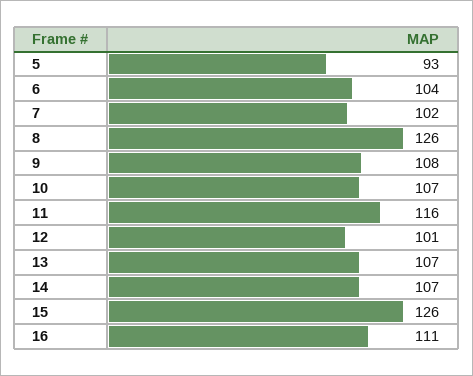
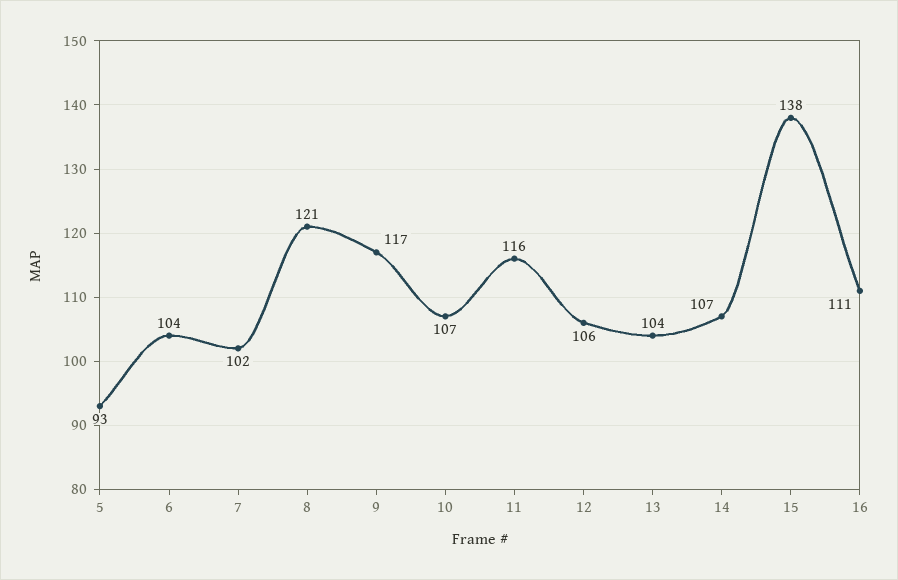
8: 126 -> 121
9: 108 -> 117
12: 101 -> 106
13: 107 -> 104
15: 126 -> 138

